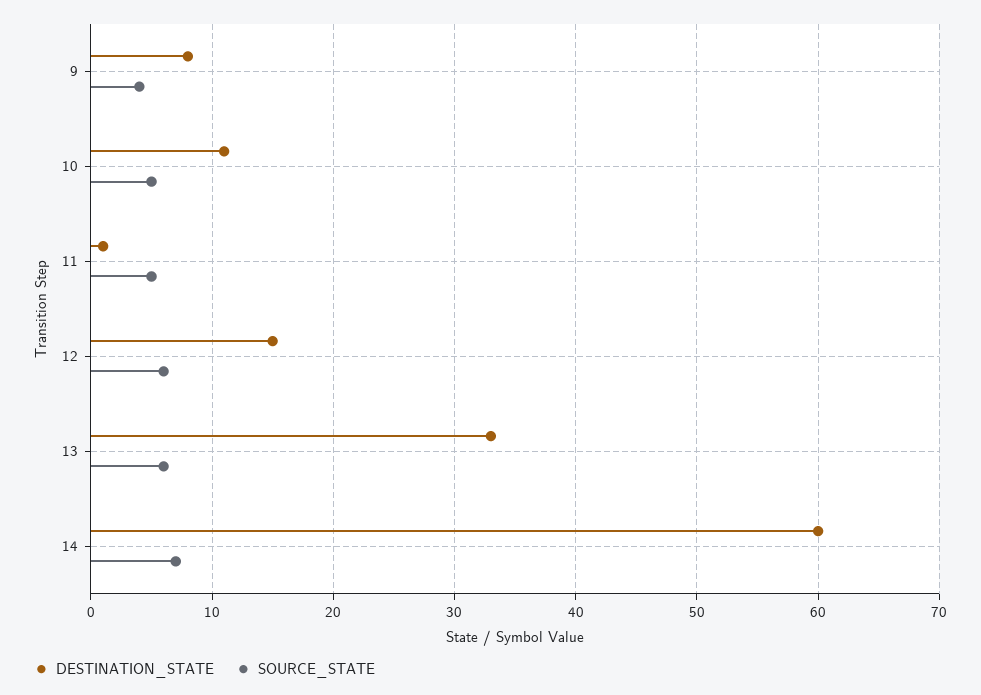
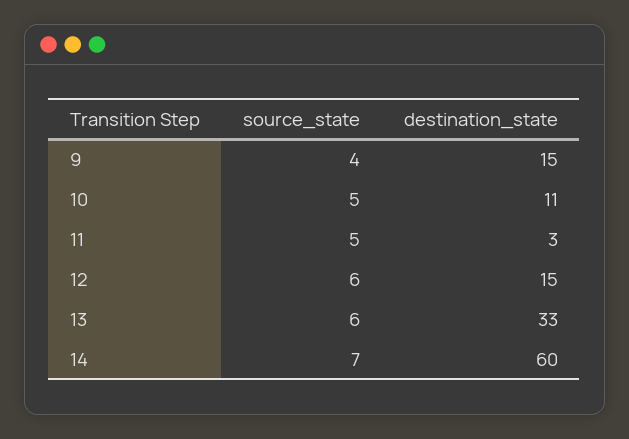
DESTINATION_STATE, 9: 8 -> 15
DESTINATION_STATE, 11: 1 -> 3

